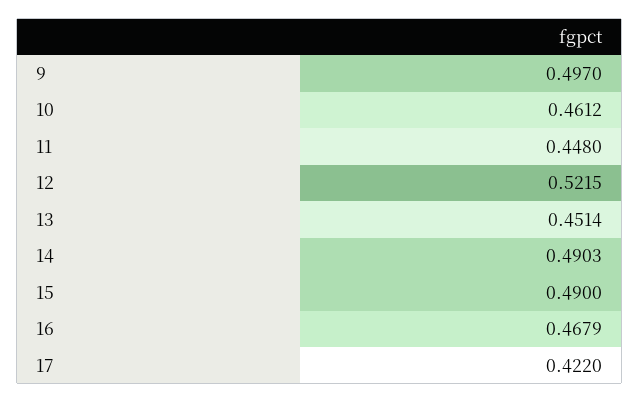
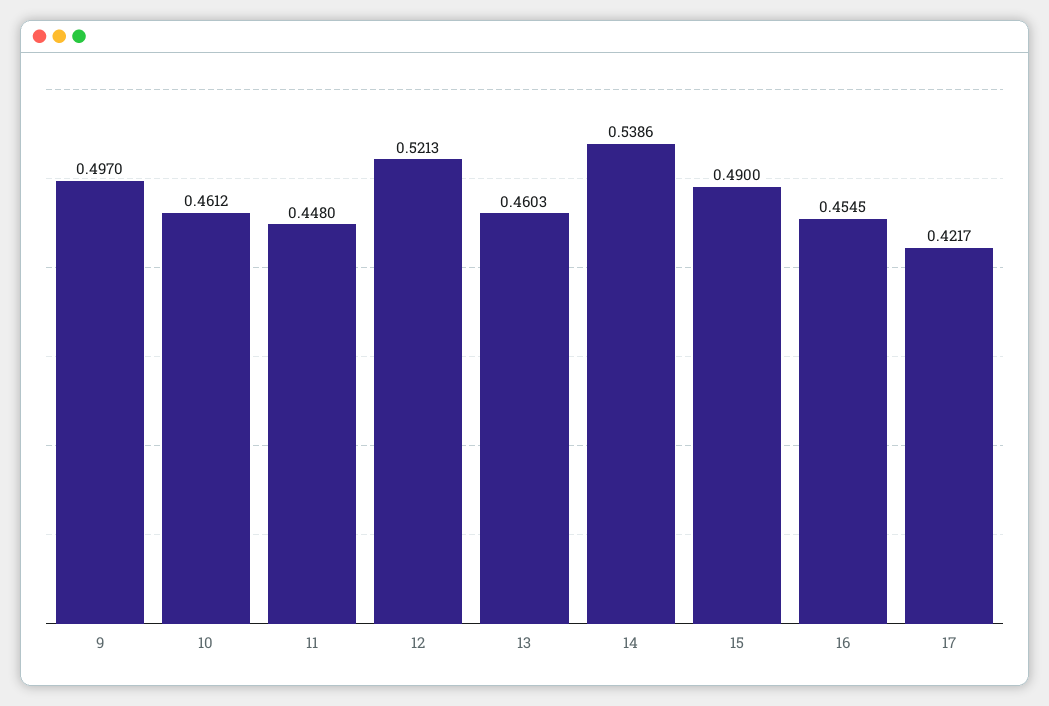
12: 0.5215 -> 0.5213
13: 0.4514 -> 0.4603
14: 0.4903 -> 0.5386
16: 0.4679 -> 0.4545
17: 0.422 -> 0.4217

